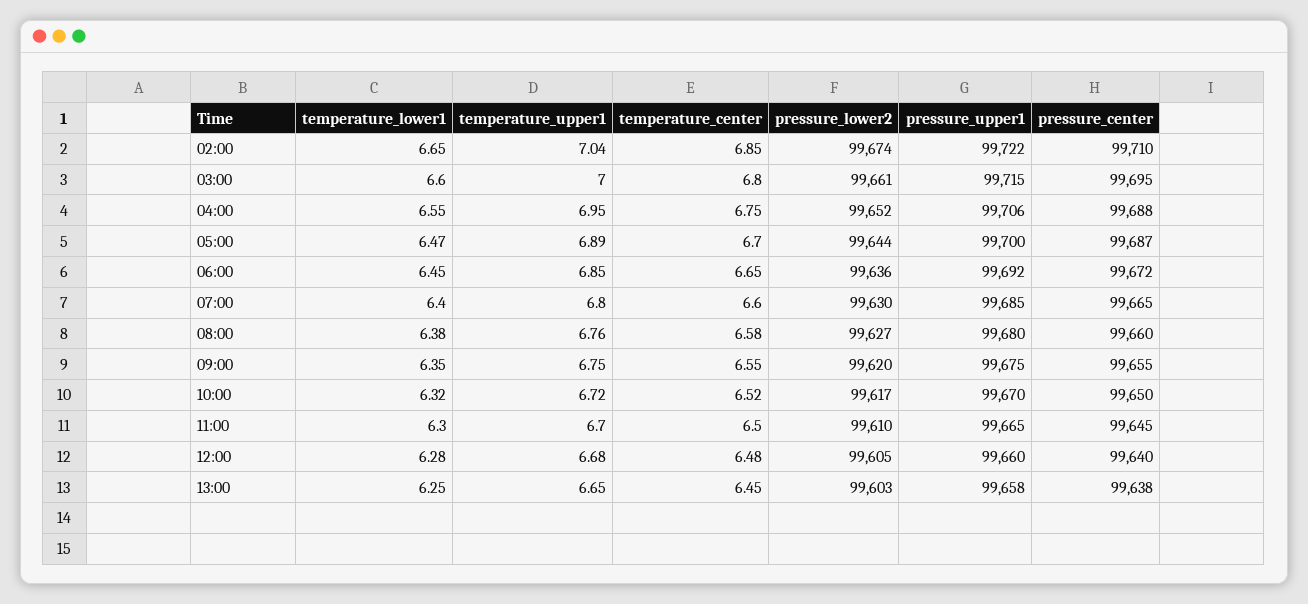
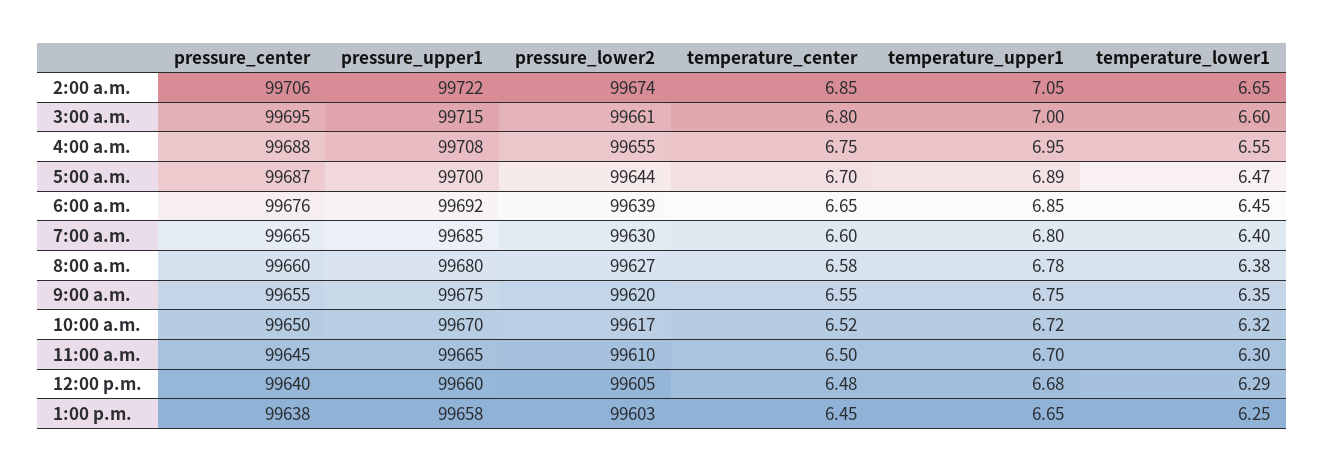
temperature_upper1, 02:00: 7.04 -> 7.05
pressure_center, 02:00: 99710 -> 99706
pressure_lower2, 04:00: 99652 -> 99655
pressure_upper1, 04:00: 99706 -> 99708
pressure_lower2, 06:00: 99636 -> 99639
pressure_center, 06:00: 99672 -> 99676
temperature_upper1, 08:00: 6.76 -> 6.78
temperature_lower1, 12:00: 6.28 -> 6.29

